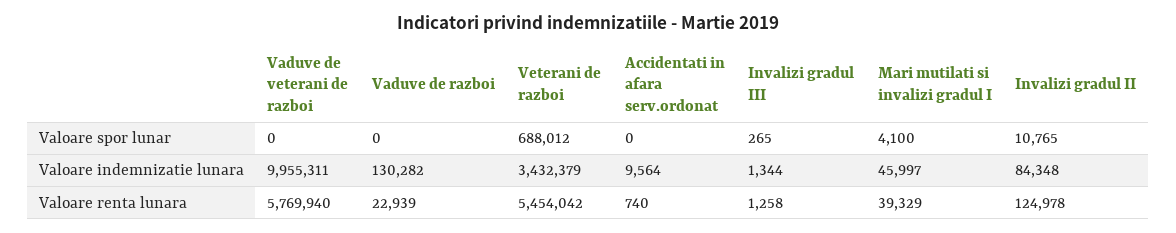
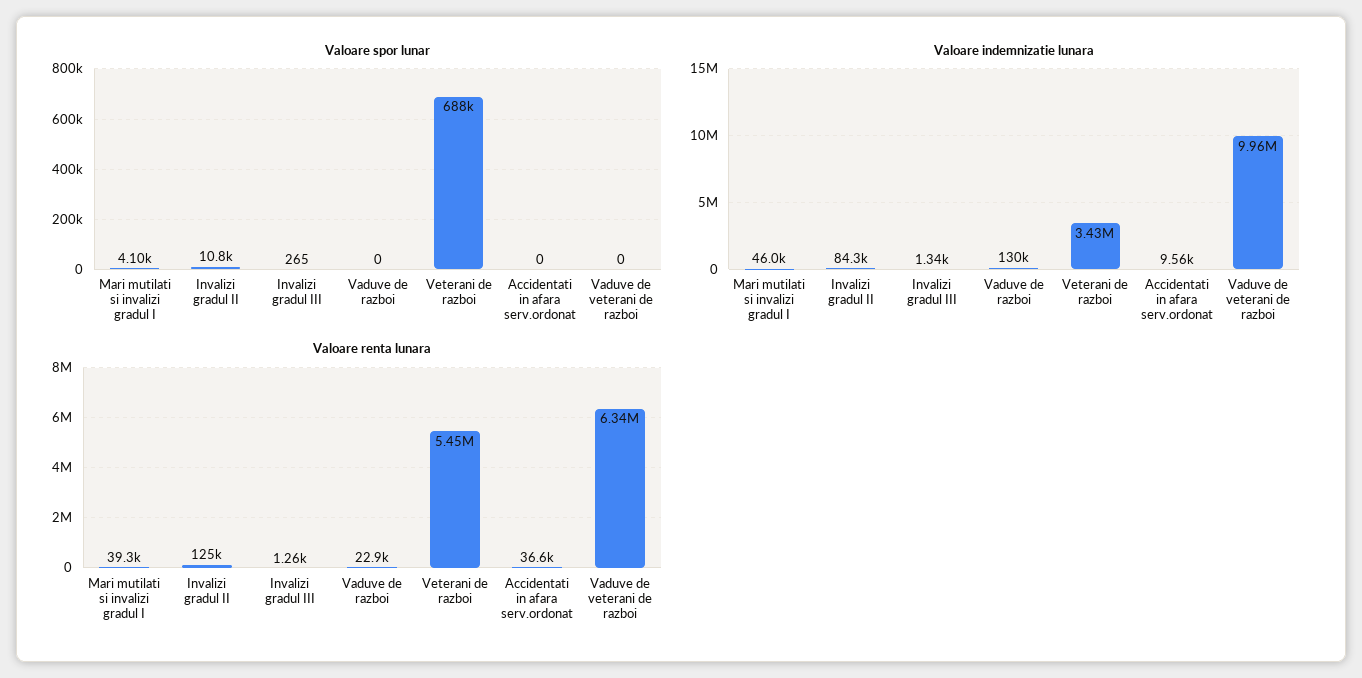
Valoare renta lunara, Vaduve de veterani de razboi: 5769940 -> 6340000
Valoare renta lunara, Accidentati in afara serv.ordonat: 740 -> 36600

